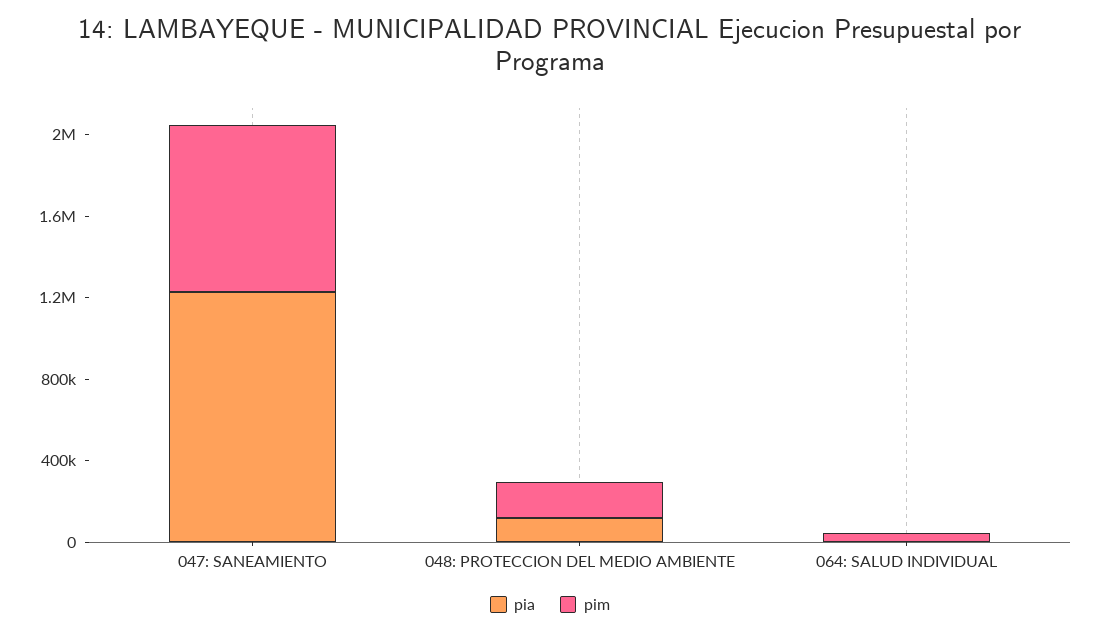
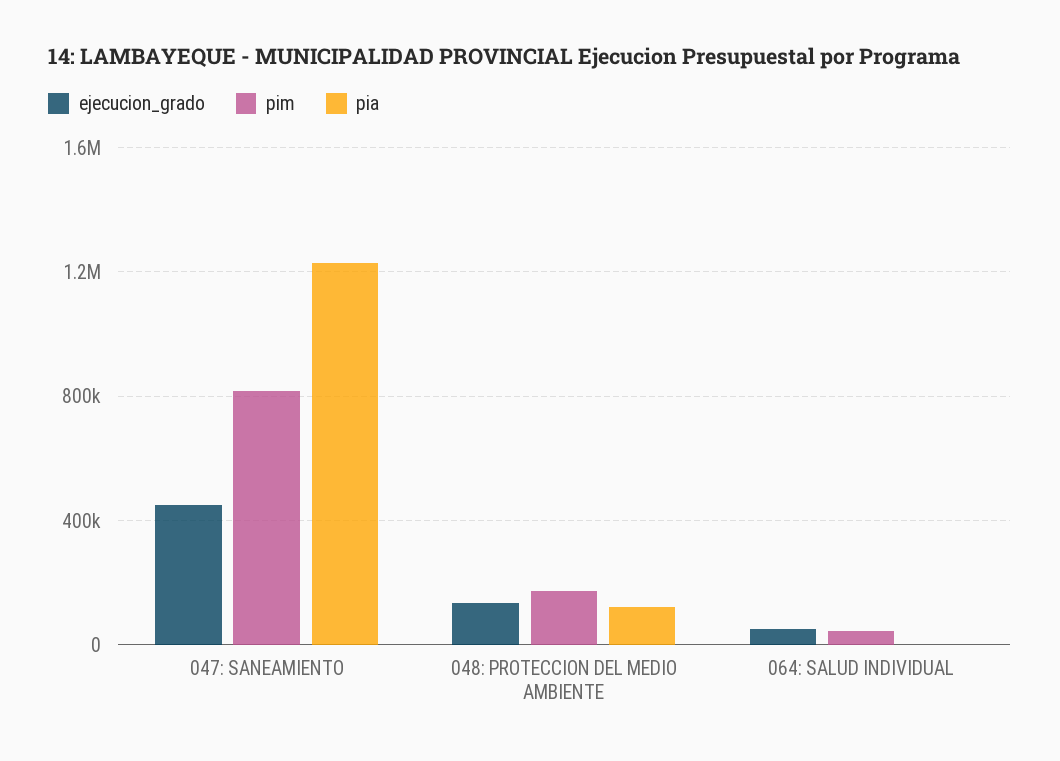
ejecucion_grado, 047: SANEAMIENTO: none -> 450000
ejecucion_grado, 048: PROTECCION DEL MEDIO AMBIENTE: none -> 150000
ejecucion_grado, 064: SALUD INDIVIDUAL: none -> 50000

